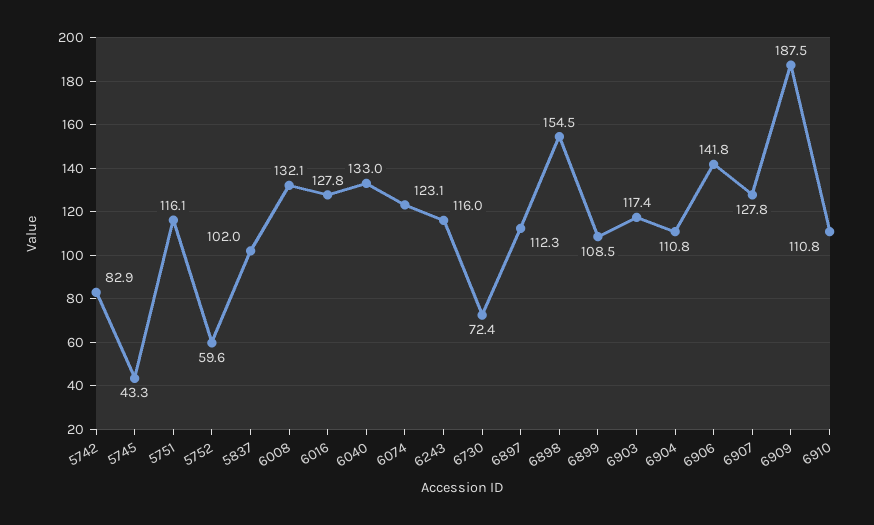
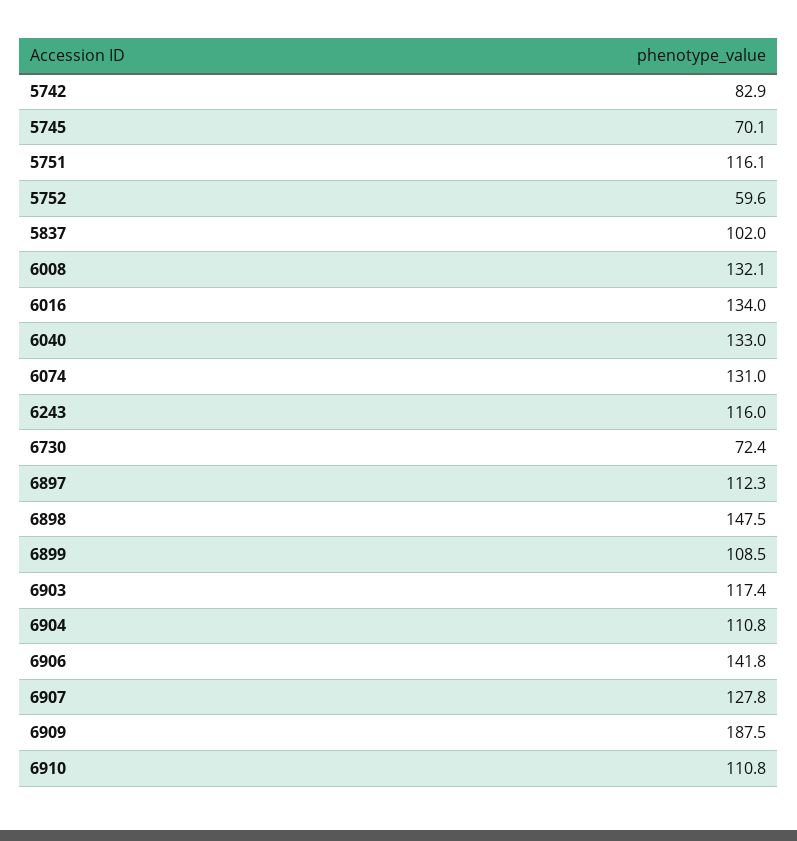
5745: 43.3 -> 70.1
6016: 127.8 -> 134
6074: 123.1 -> 131
6898: 154.5 -> 147.5

